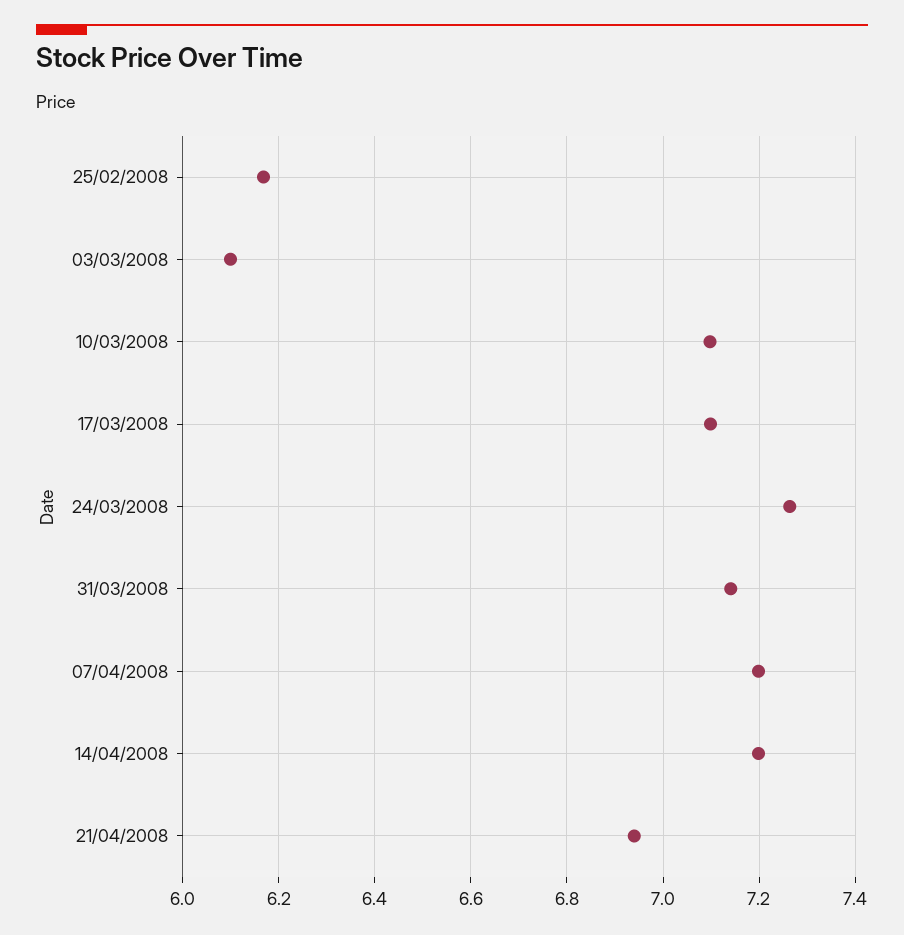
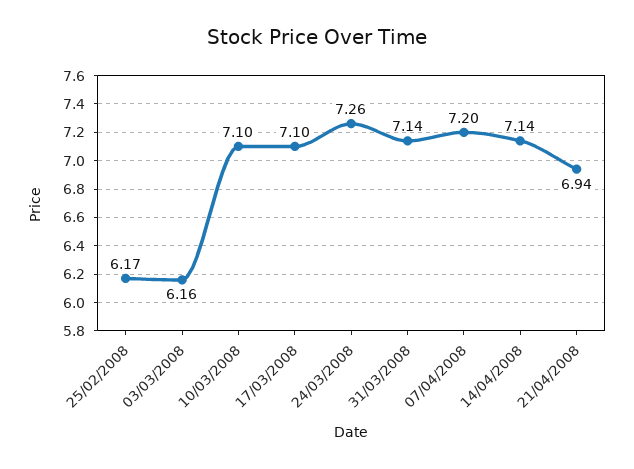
03/03/2008: 6.1 -> 6.16
14/04/2008: 7.2 -> 7.14

